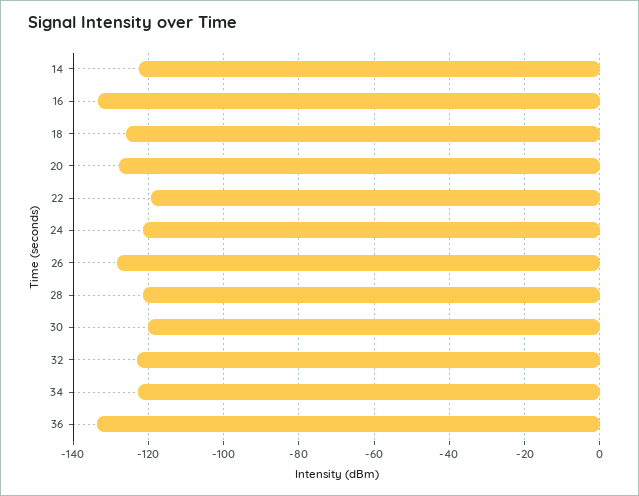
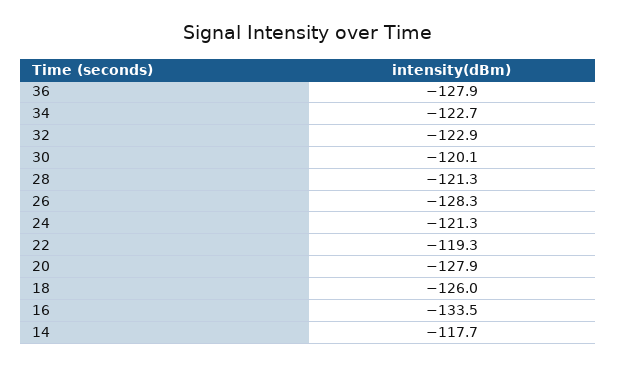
14: -122 -> -117.7
36: -134 -> -127.9

